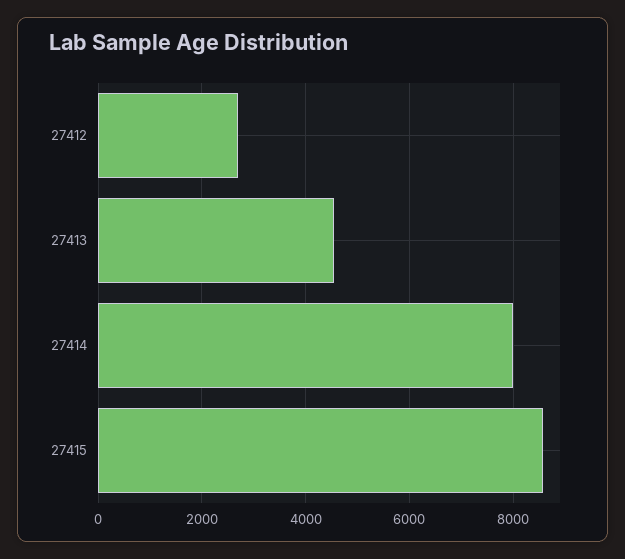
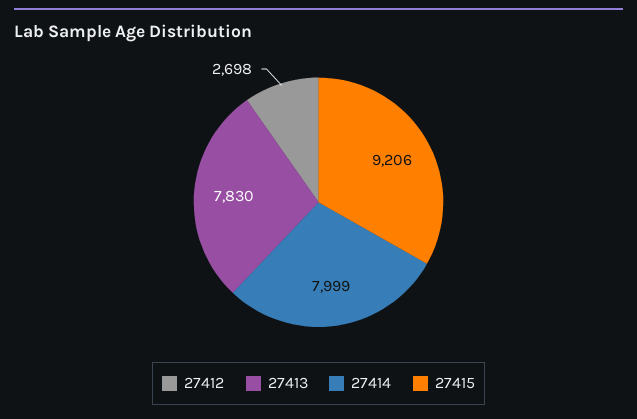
27413: 4600 -> 7830
27415: 8600 -> 9206

